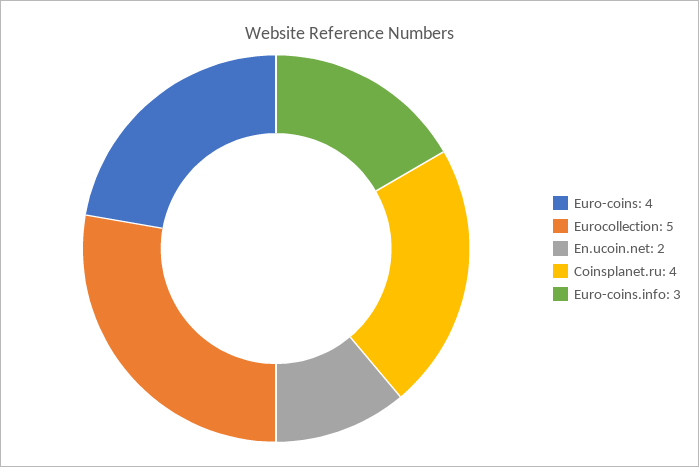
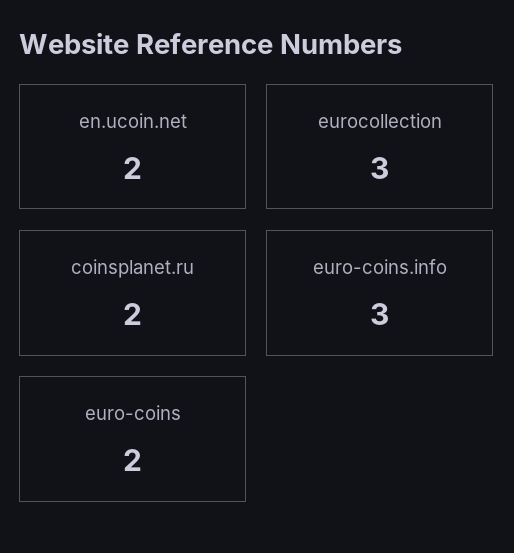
Euro-coins: 4 -> 2
Eurocollection: 5 -> 3
Coinsplanet.ru: 4 -> 2

